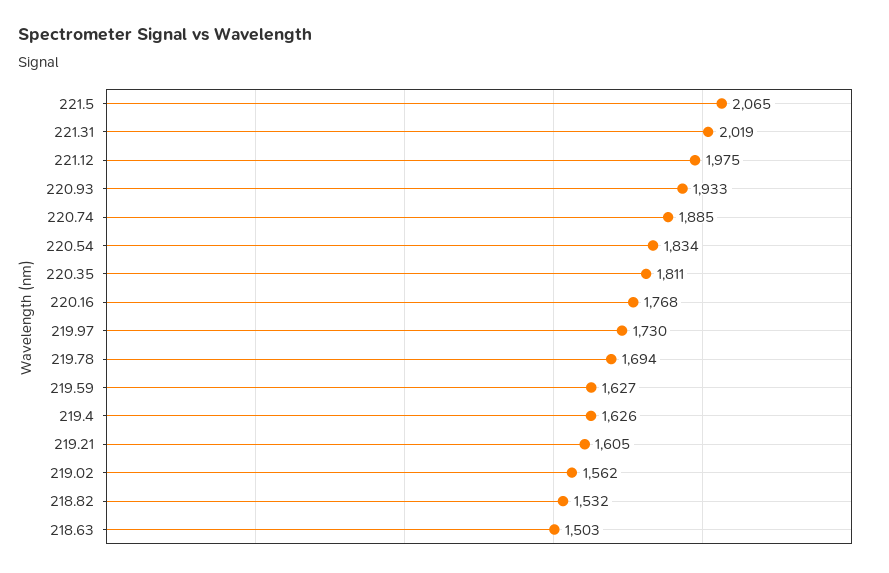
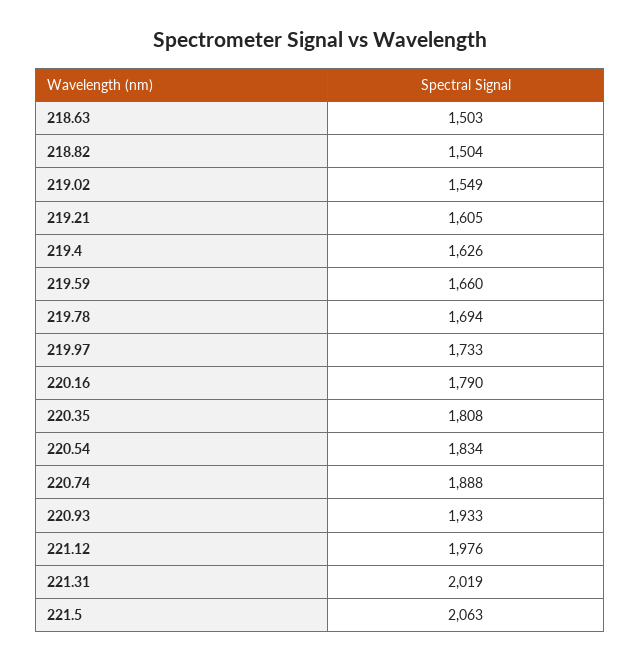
221.5: 2065 -> 2063
221.12: 1975 -> 1976
220.74: 1885 -> 1888
220.35: 1811 -> 1808
220.16: 1768 -> 1790
219.97: 1730 -> 1733
219.59: 1627 -> 1660
219.02: 1562 -> 1549
218.82: 1532 -> 1504

